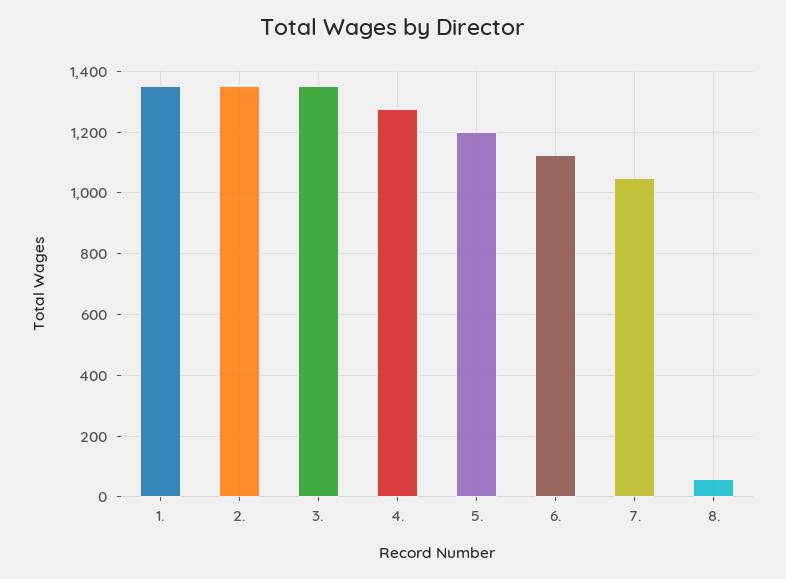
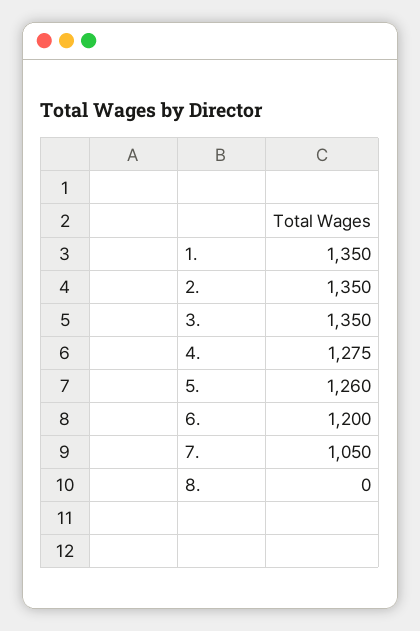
5.: 1200 -> 1260
6.: 1120 -> 1200
8.: 60 -> 0

